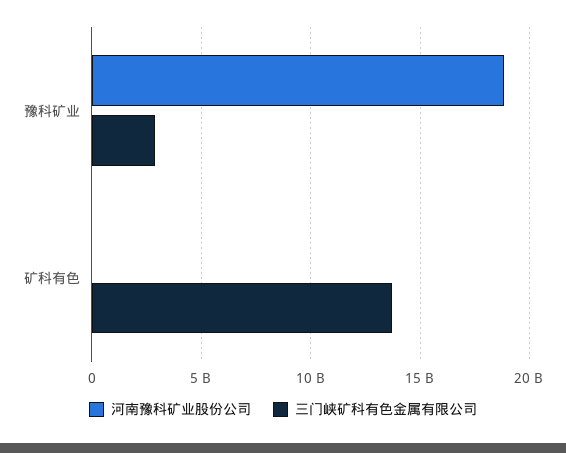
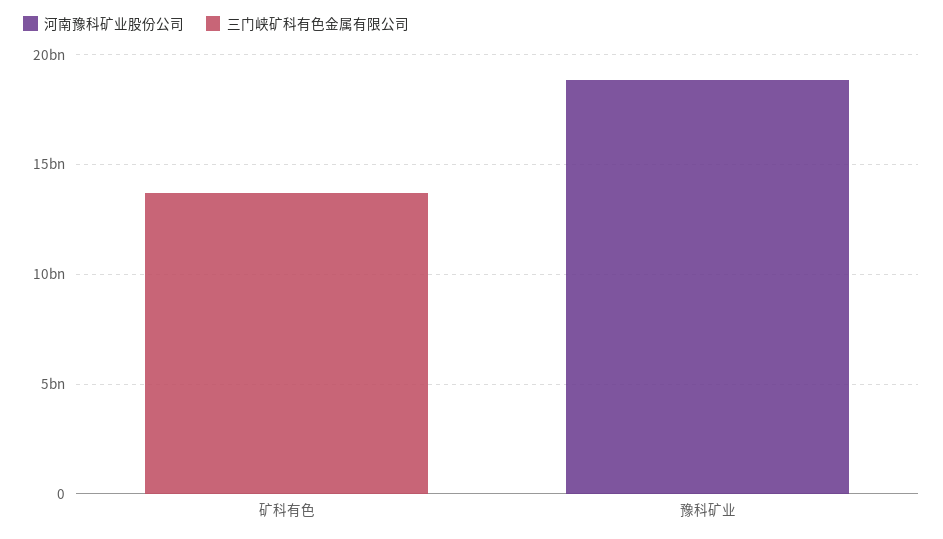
三门峡矿科有色金属有限公司, 豫科矿业: 3000000000 -> 0

